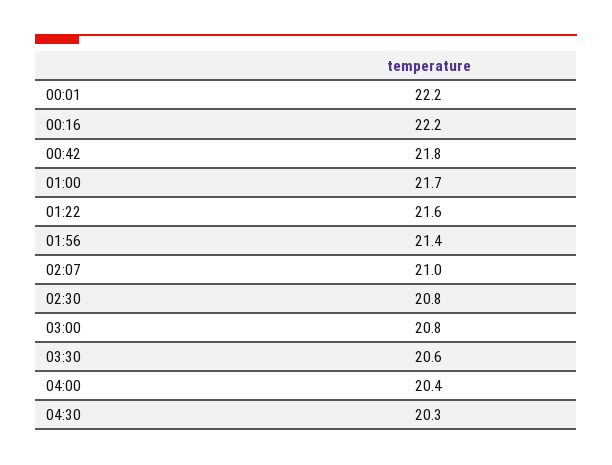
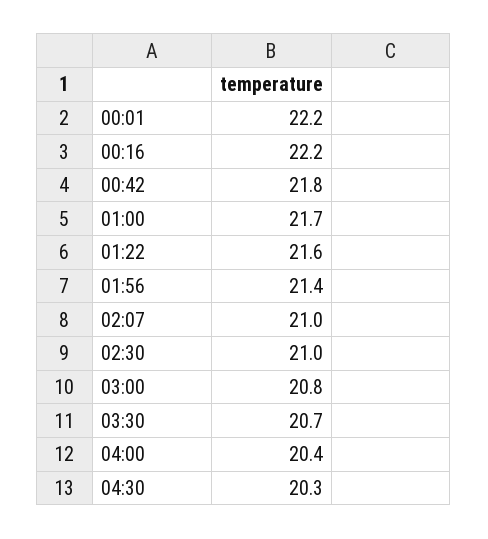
02:30: 20.8 -> 21
03:30: 20.6 -> 20.7

